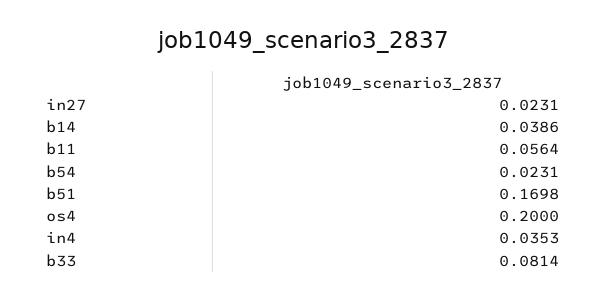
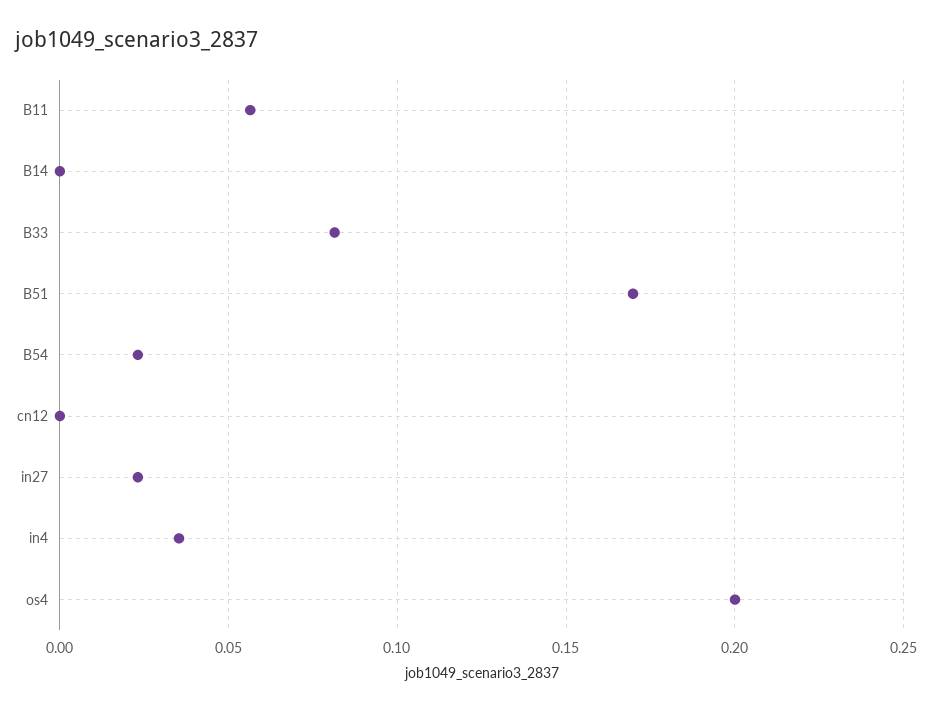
b14: 0.0386 -> 0
cn12: none -> 0

